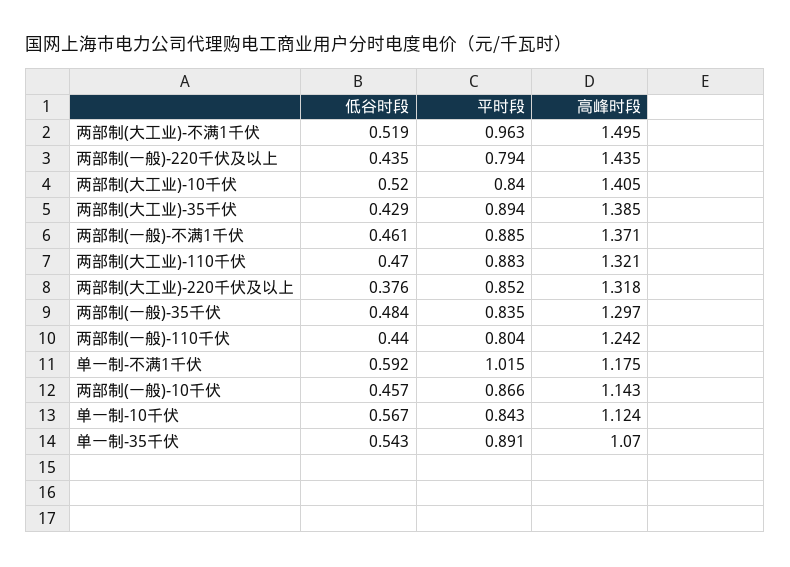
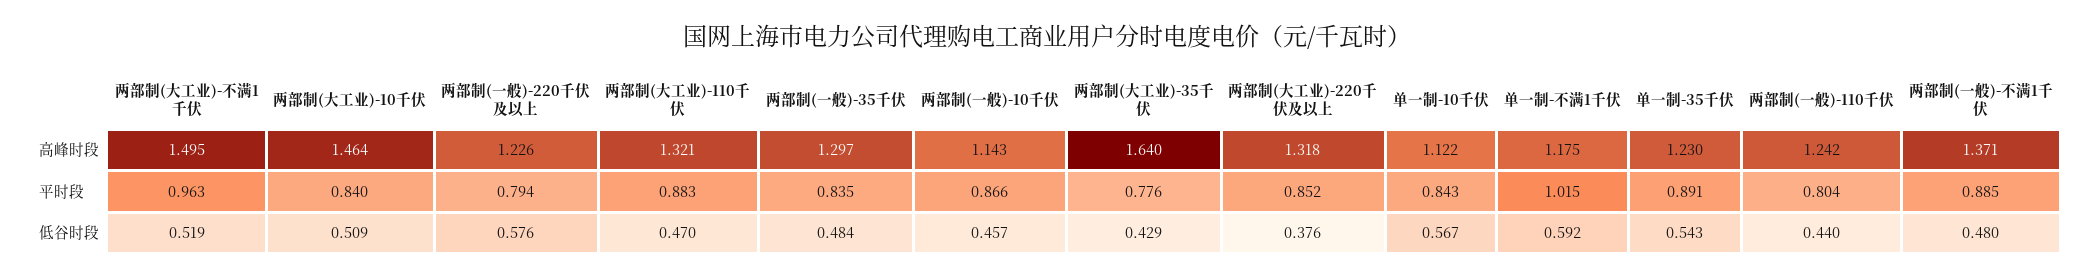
低谷时段, 两部制(一般)-220千伏及以上: 0.435 -> 0.576
高峰时段, 两部制(一般)-220千伏及以上: 1.435 -> 1.226
低谷时段, 两部制(大工业)-10千伏: 0.52 -> 0.509
高峰时段, 两部制(大工业)-10千伏: 1.405 -> 1.464
平时段, 两部制(大工业)-35千伏: 0.894 -> 0.776
高峰时段, 两部制(大工业)-35千伏: 1.385 -> 1.64
低谷时段, 两部制(一般)-不满1千伏: 0.461 -> 0.48
高峰时段, 单一制-10千伏: 1.124 -> 1.122
高峰时段, 单一制-35千伏: 1.07 -> 1.23

